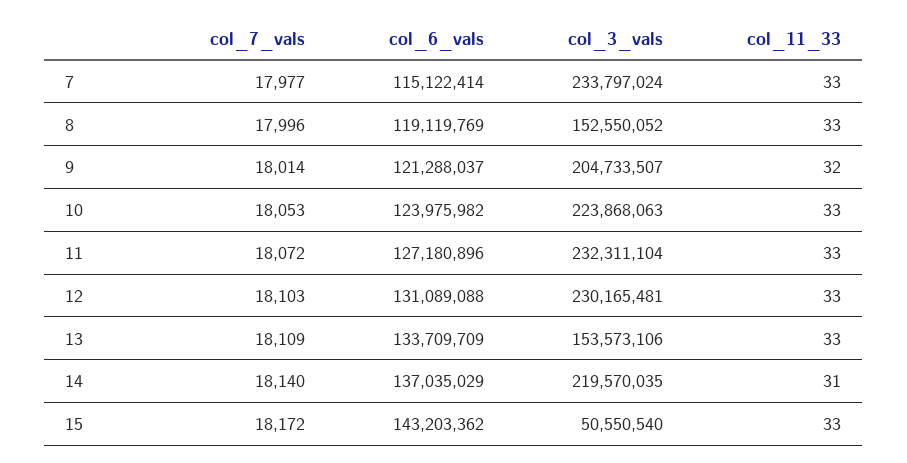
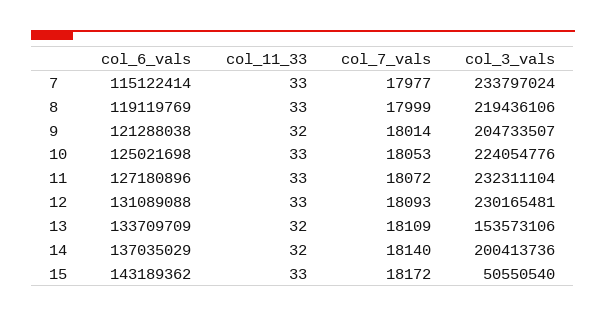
col_7_vals, 8: 17996 -> 17999
col_3_vals, 8: 152550052 -> 219436106
col_6_vals, 9: 121288037 -> 121288038
col_6_vals, 10: 123975982 -> 125021698
col_3_vals, 10: 223868063 -> 224054776
col_7_vals, 12: 18103 -> 18093
col_11_33, 13: 33 -> 32
col_3_vals, 14: 219570035 -> 200413736
col_11_33, 14: 31 -> 32
col_6_vals, 15: 143203362 -> 143189362

